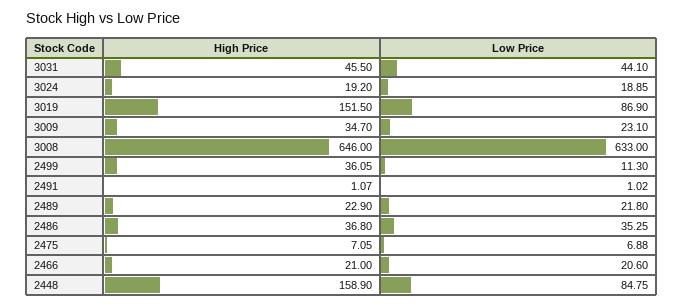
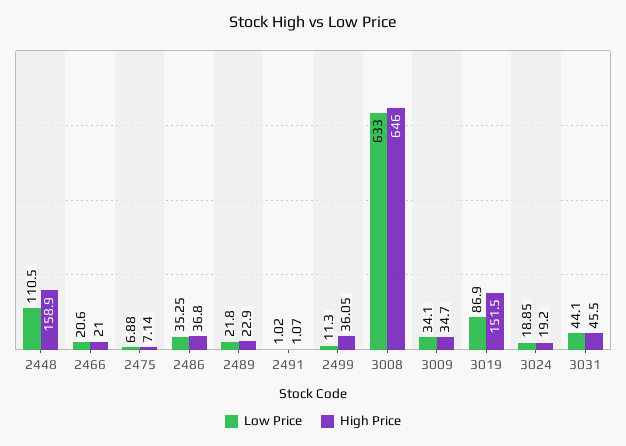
Low Price, 3009: 23.1 -> 34.1
High Price, 2475: 7.05 -> 7.14
Low Price, 2448: 84.75 -> 110.5

